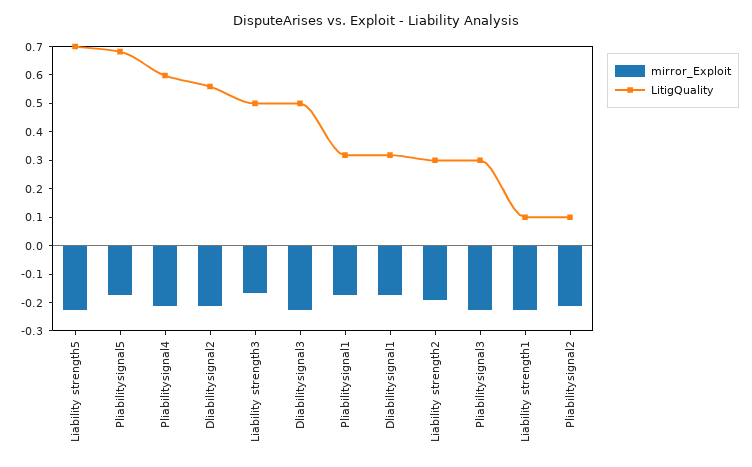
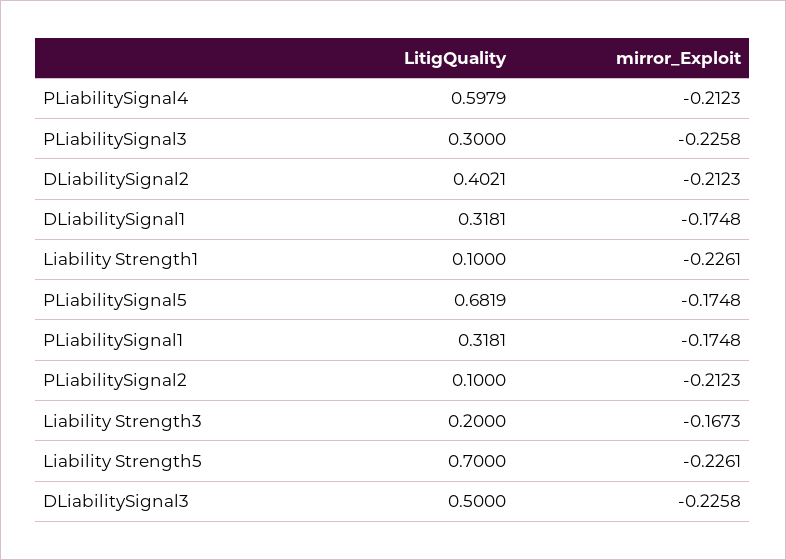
LitigQuality, Dliabilitysignal2: 0.55 -> 0.4021
LitigQuality, Liability strength3: 0.5 -> 0.2
mirror_Exploit, Liability strength2: -0.2 -> none
LitigQuality, Liability strength2: 0.3 -> none

